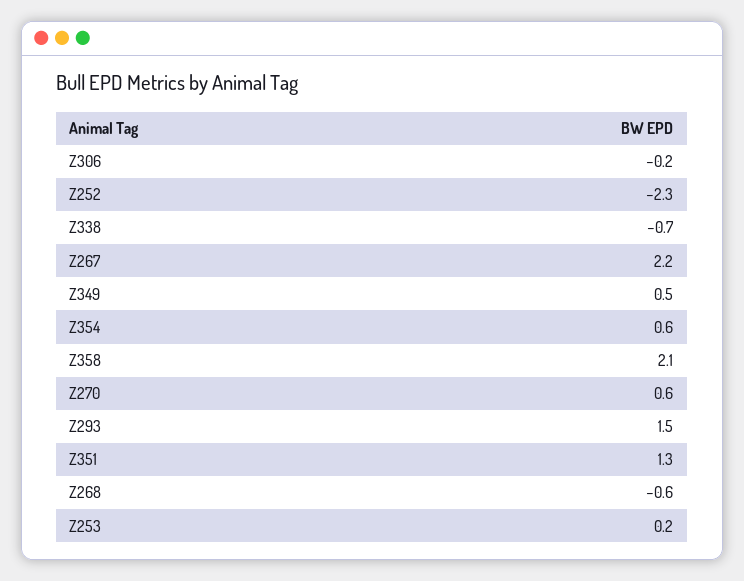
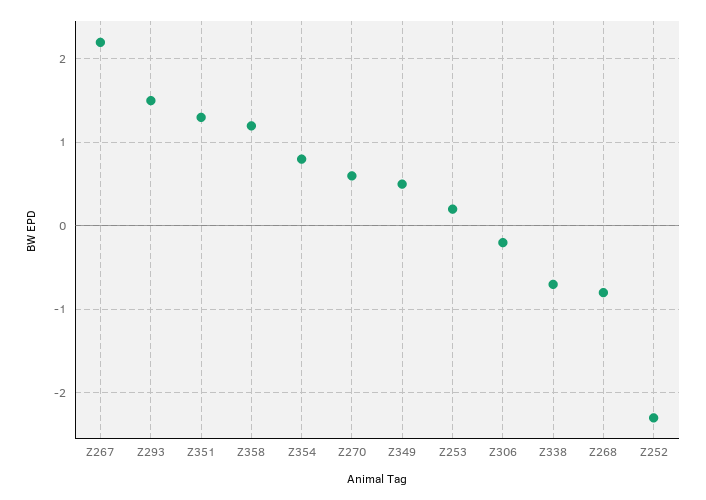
Z354: 0.6 -> 0.8
Z358: 2.1 -> 1.2
Z268: -0.6 -> -0.8

